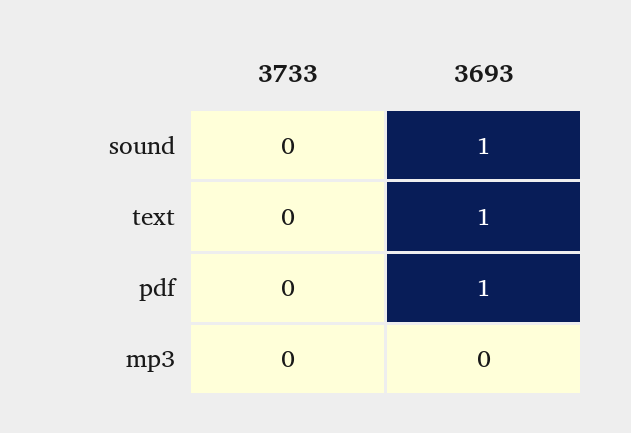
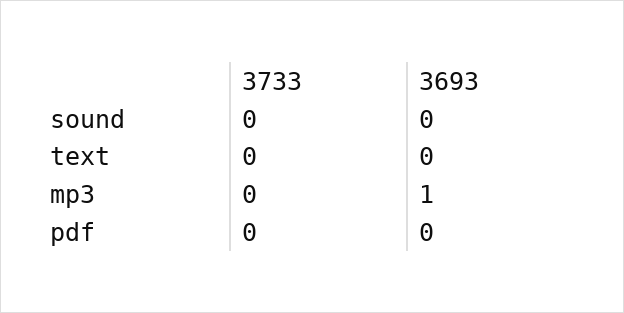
3693, sound: 1 -> 0
3693, text: 1 -> 0
3693, pdf: 1 -> 0
3693, mp3: 0 -> 1

